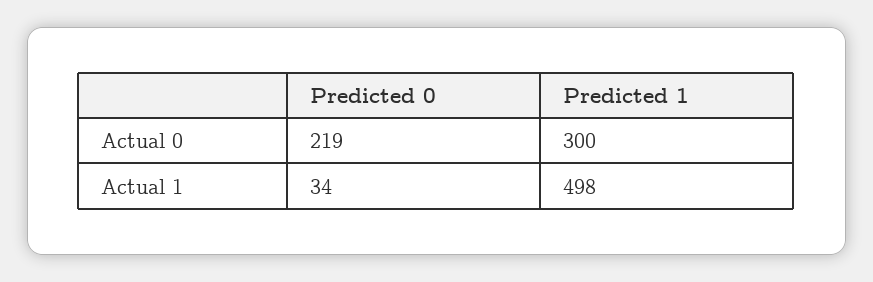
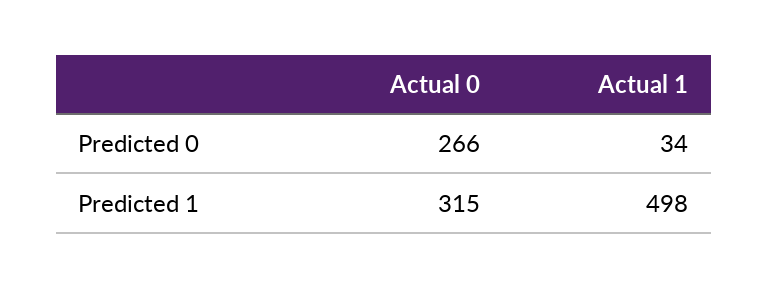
Predicted 0, Actual 0: 219 -> 266
Predicted 1, Actual 0: 300 -> 315

